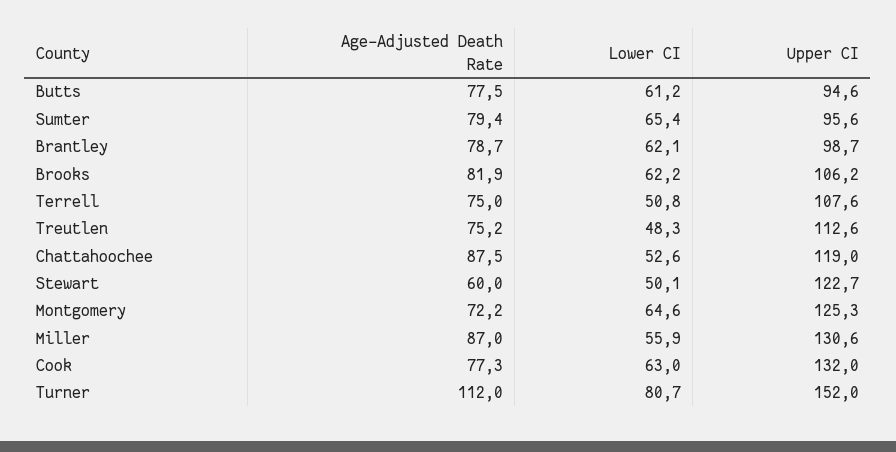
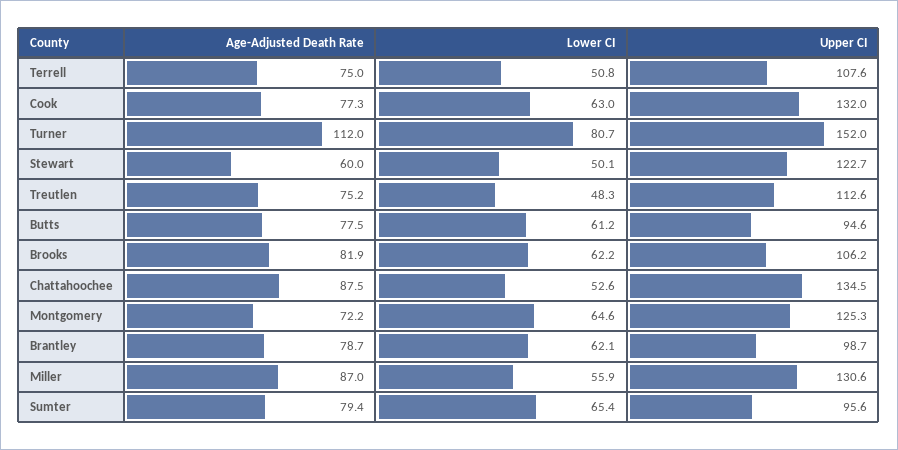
Upper CI, Chattahoochee: 119 -> 134.5

